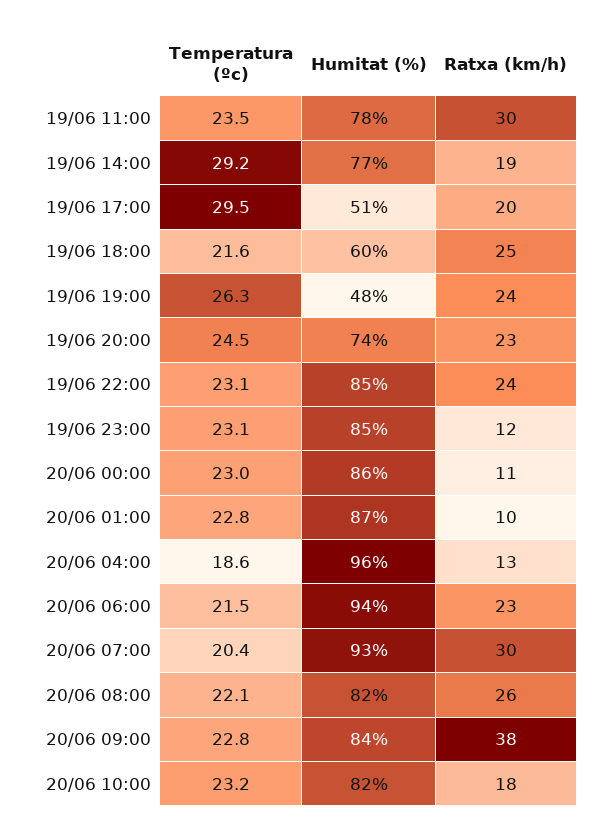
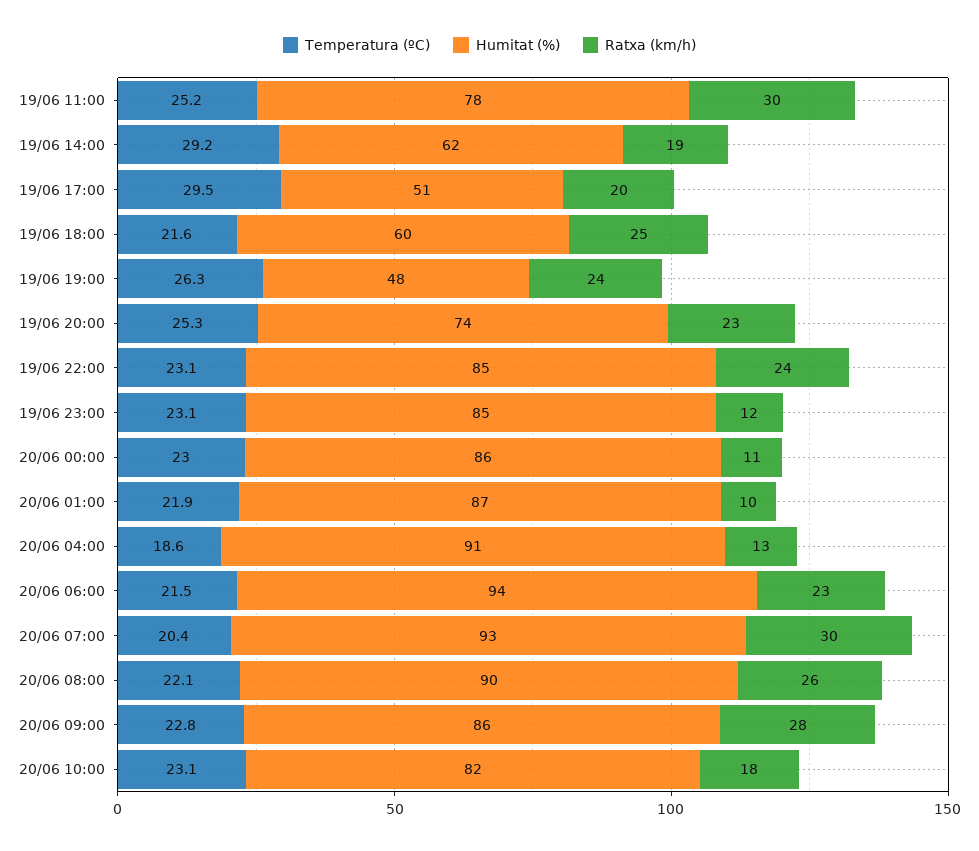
Temperatura (ºc), 19/06 11:00: 23.5 -> 25.2
Humitat (%), 19/06 14:00: 77 -> 62
Temperatura (ºc), 19/06 20:00: 24.5 -> 25.3
Temperatura (ºc), 20/06 01:00: 22.8 -> 21.9
Humitat (%), 20/06 04:00: 96 -> 91
Humitat (%), 20/06 08:00: 82 -> 90
Humitat (%), 20/06 09:00: 84 -> 86
Ratxa (km/h), 20/06 09:00: 38 -> 28
Temperatura (ºc), 20/06 10:00: 23.2 -> 23.1

